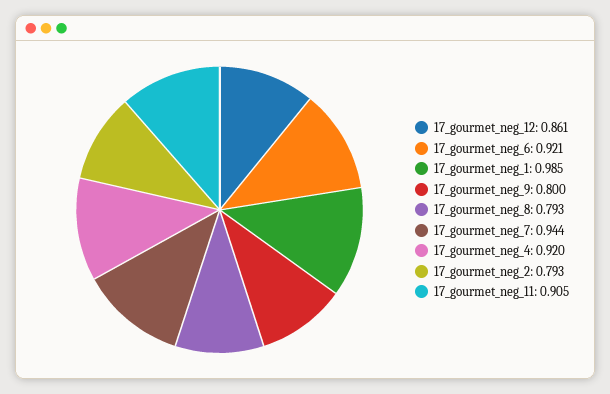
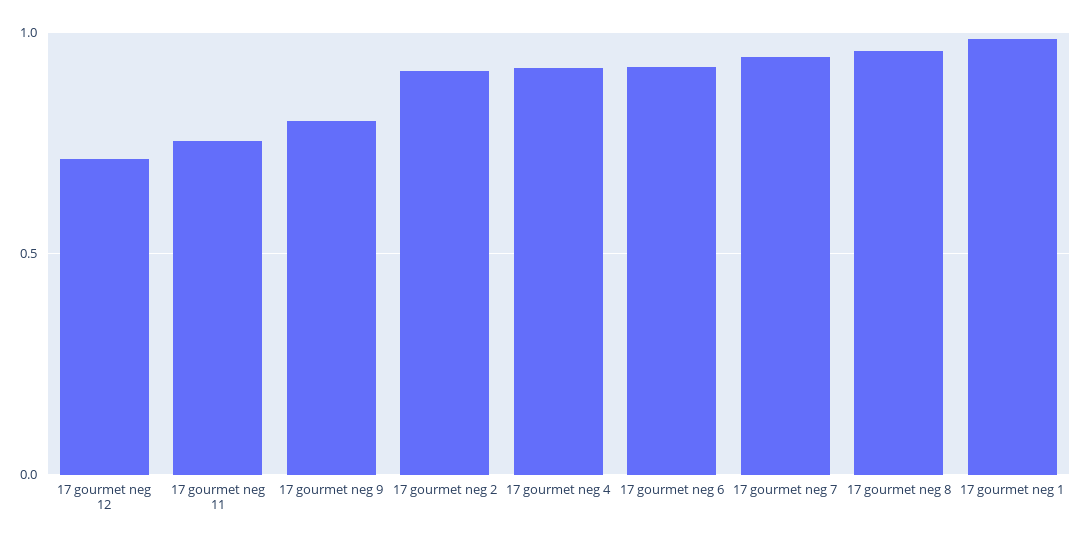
17_gourmet_neg_12: 0.861 -> 0.7
17_gourmet_neg_8: 0.793 -> 0.95
17_gourmet_neg_2: 0.793 -> 0.9
17_gourmet_neg_11: 0.905 -> 0.75

